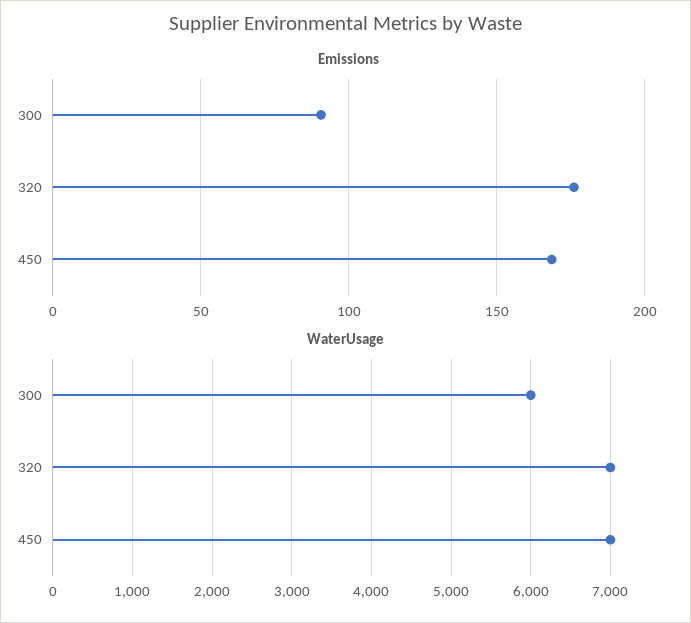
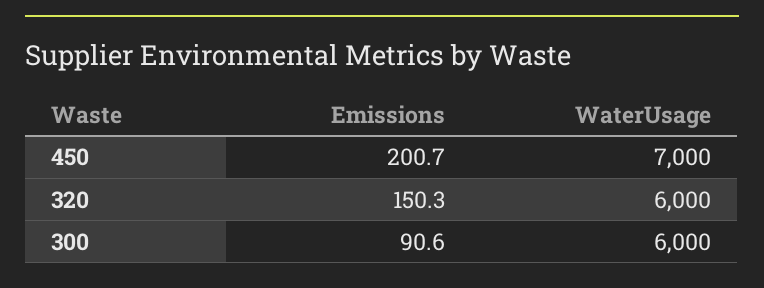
Emissions, 320: 175 -> 150.3
Emissions, 450: 170 -> 200.7
WaterUsage, 320: 7000 -> 6000

